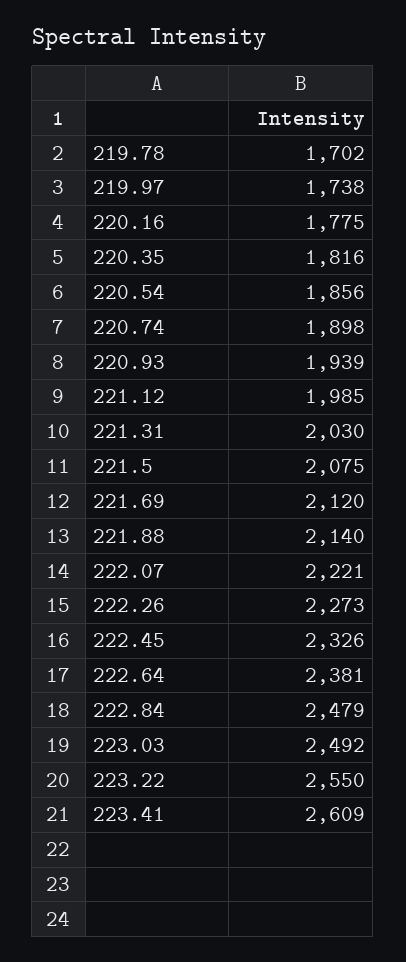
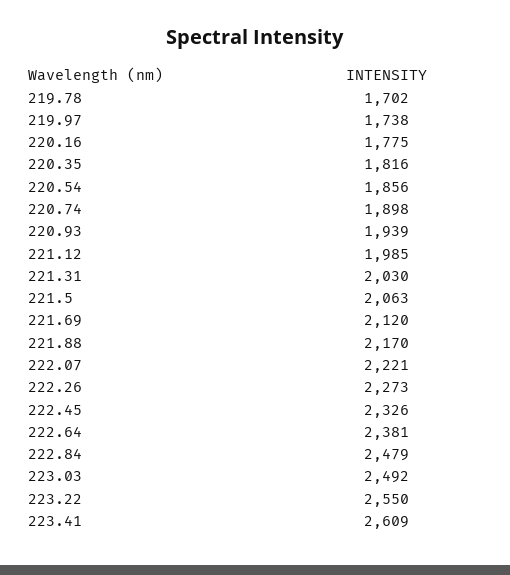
221.5: 2075 -> 2063
221.88: 2140 -> 2170

